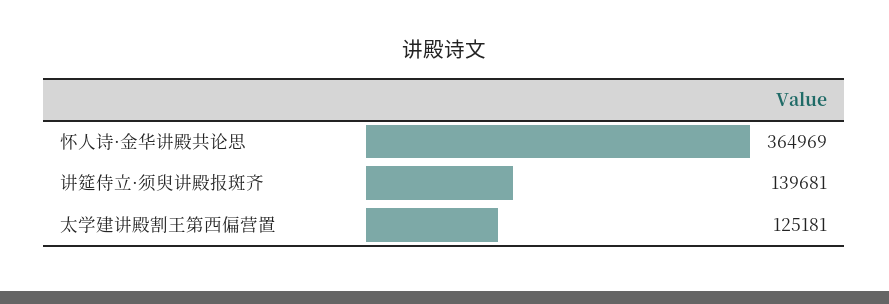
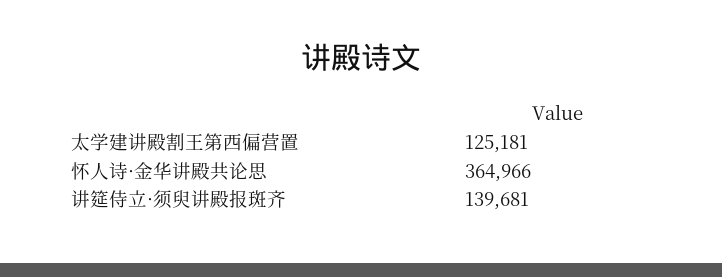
怀人诗·金华讲殿共论思: 364969 -> 364966

